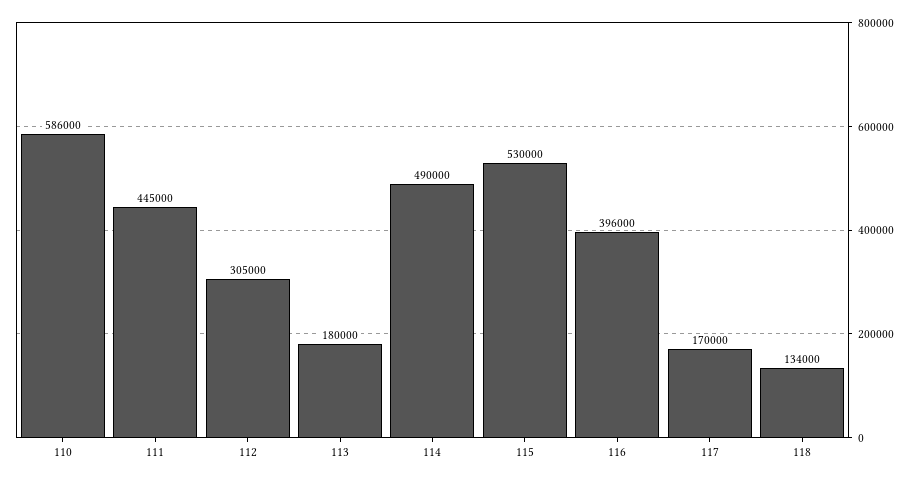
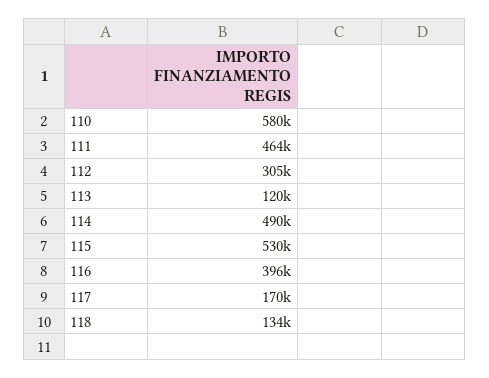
110: 586000 -> 580000
111: 445000 -> 464000
113: 180000 -> 120000

